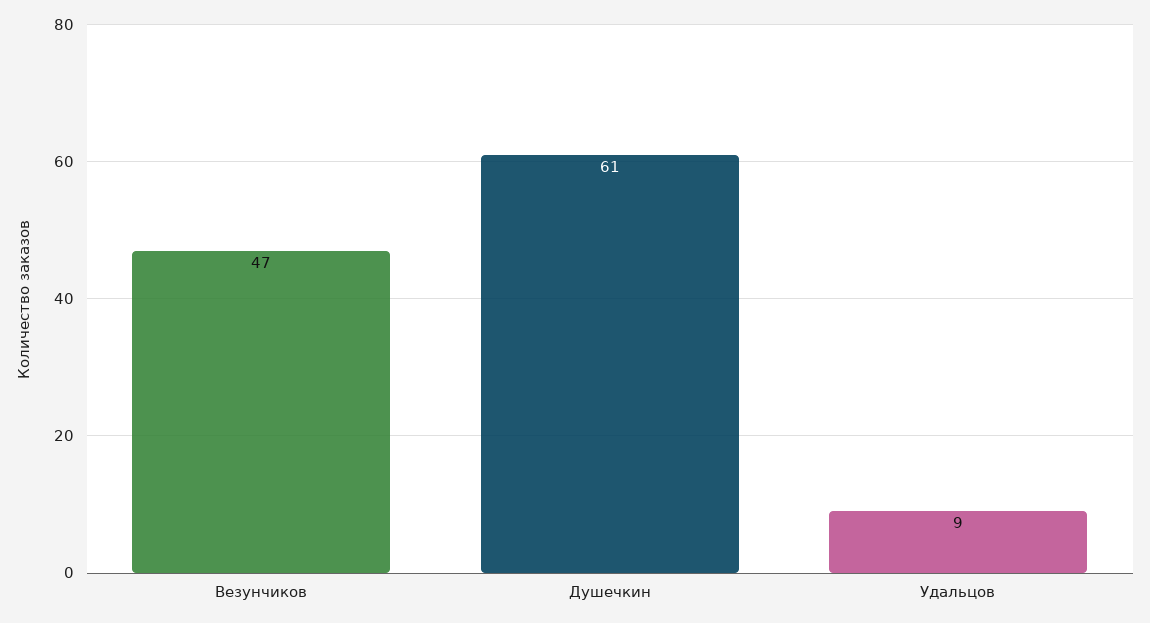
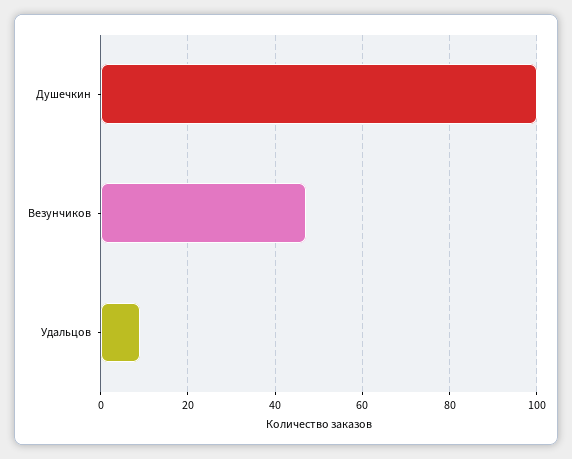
Душечкин: 61 -> 100

